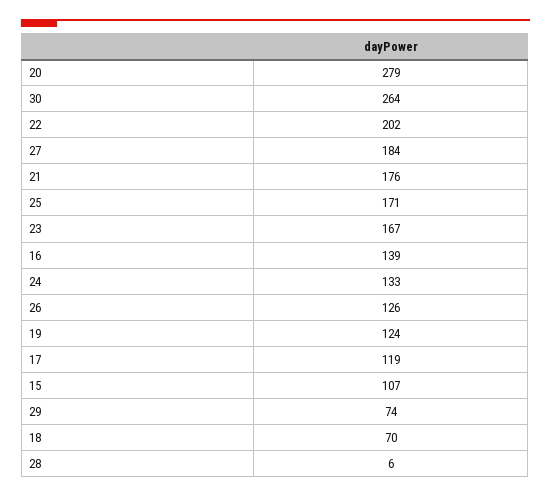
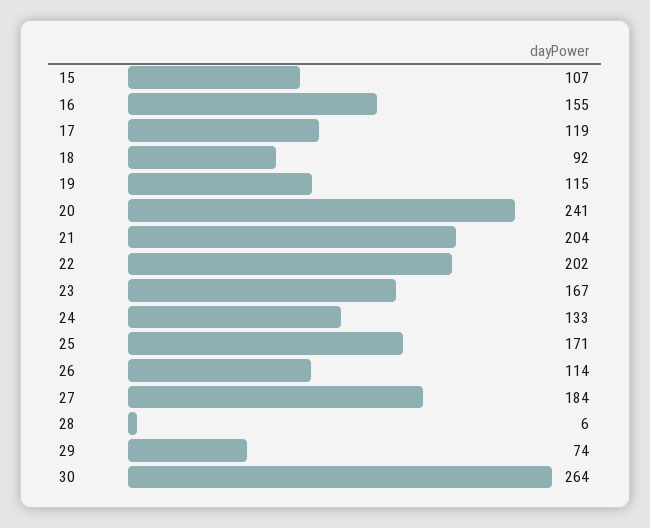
20: 279 -> 241
21: 176 -> 204
16: 139 -> 155
26: 126 -> 114
19: 124 -> 115
18: 70 -> 92

